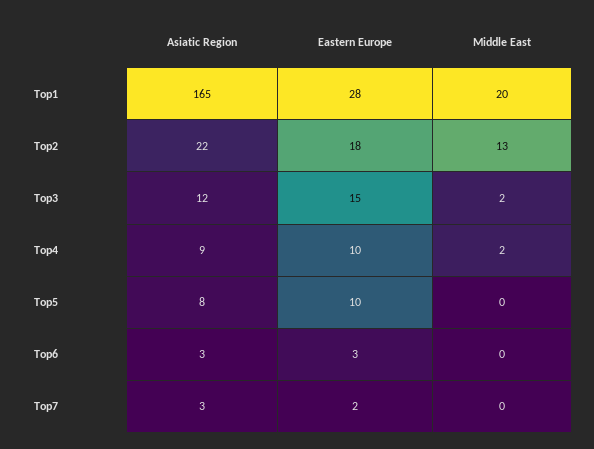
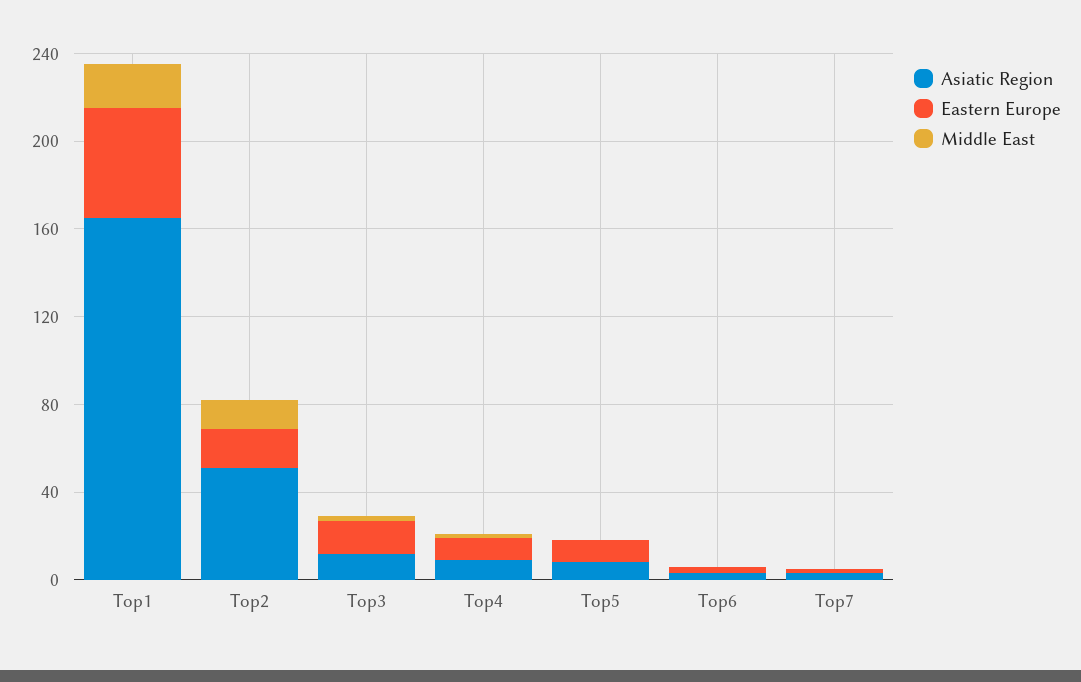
Eastern Europe, Top1: 28 -> 50
Asiatic Region, Top2: 22 -> 50

